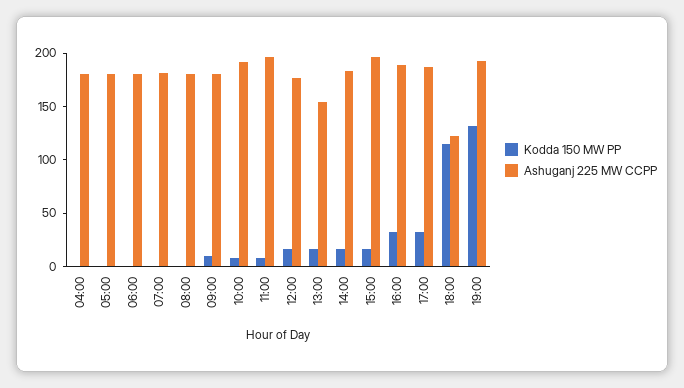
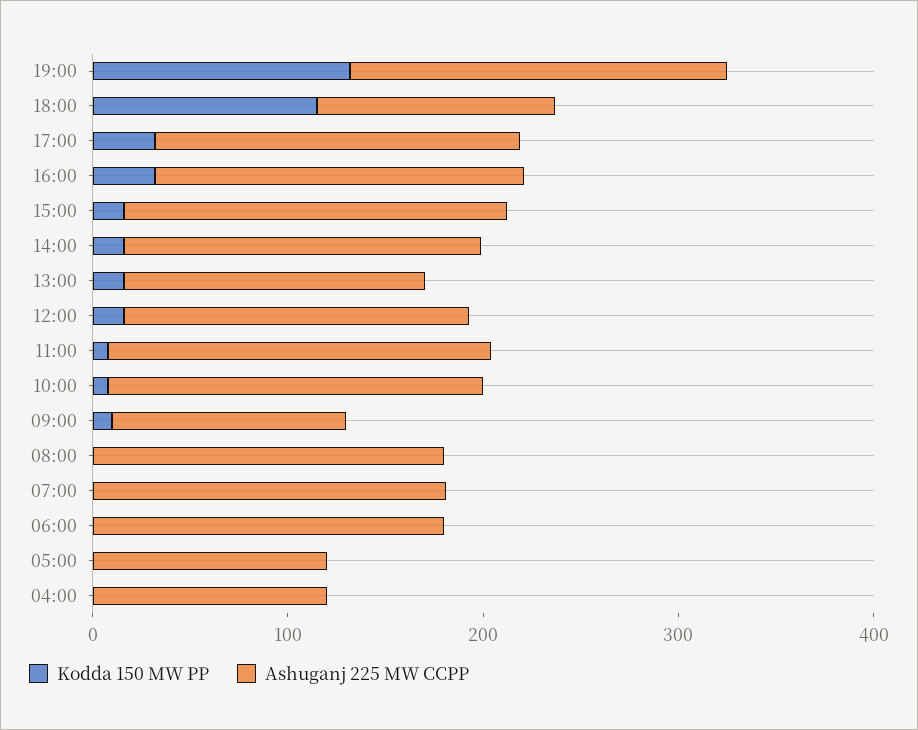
Ashuganj 225 MW CCPP, 04:00: 180 -> 120
Ashuganj 225 MW CCPP, 05:00: 180 -> 120
Ashuganj 225 MW CCPP, 09:00: 180 -> 120

